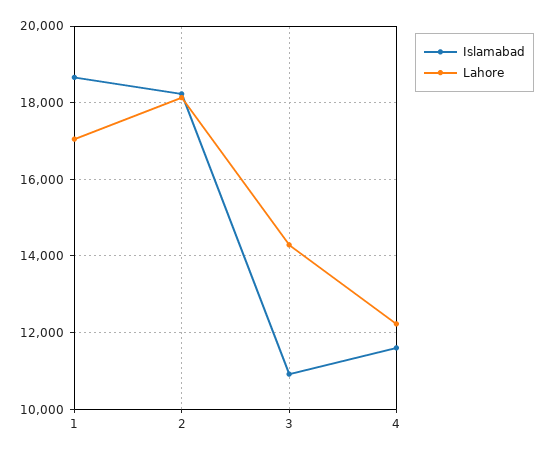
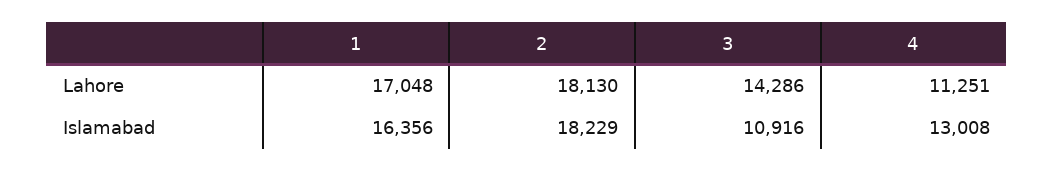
Islamabad, 1: 18600 -> 16356
Islamabad, 4: 11600 -> 13008
Lahore, 4: 12200 -> 11251

